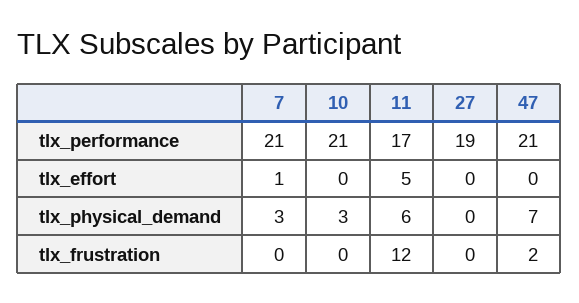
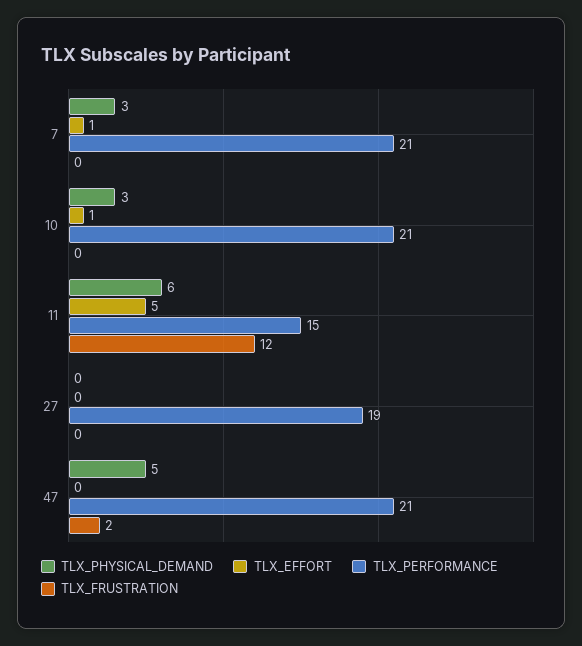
tlx_performance, 11: 17 -> 15
tlx_effort, 10: 0 -> 1
tlx_physical_demand, 47: 7 -> 5

